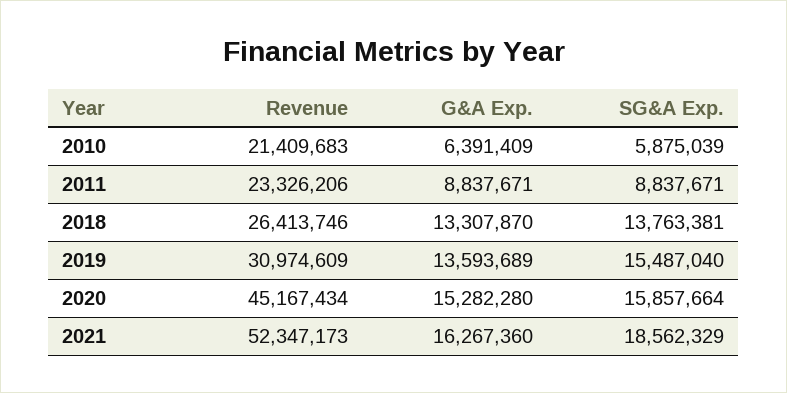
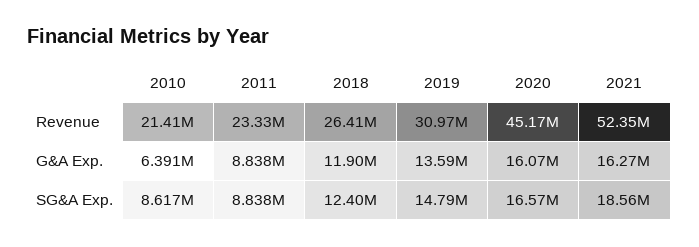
SG&A Exp., 2010: 5875039 -> 8617000
G&A Exp., 2018: 13307870 -> 11900000
SG&A Exp., 2018: 13763381 -> 12400000
SG&A Exp., 2019: 15487040 -> 14790000
G&A Exp., 2020: 15282280 -> 16070000
SG&A Exp., 2020: 15857664 -> 16570000

